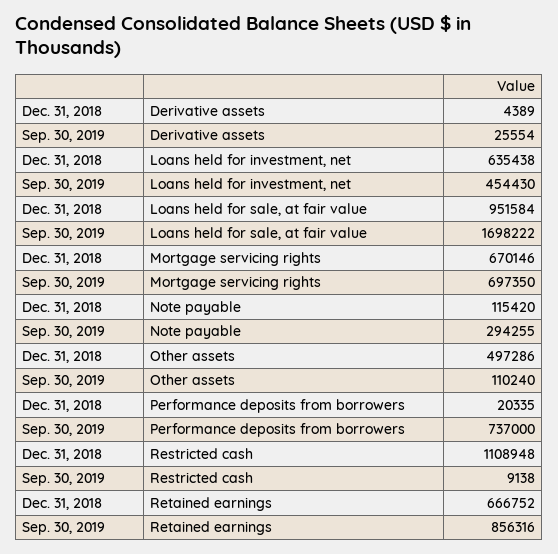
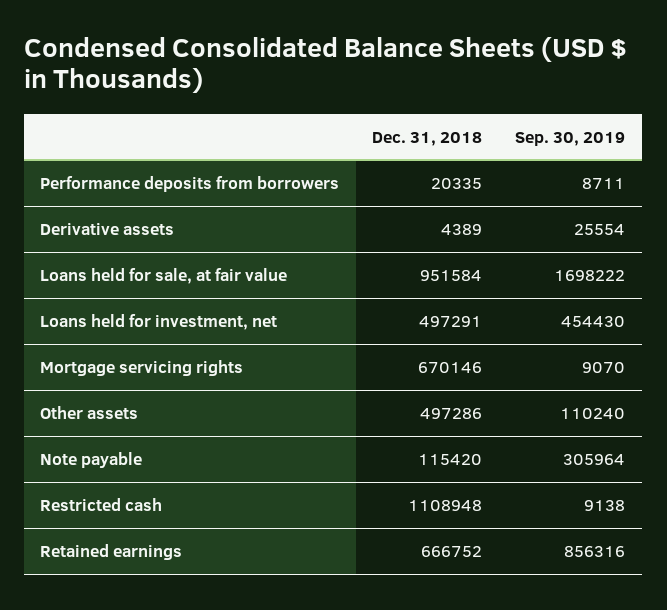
Dec. 31, 2018, Loans held for investment, net: 635438 -> 497291
Sep. 30, 2019, Mortgage servicing rights: 697350 -> 9070
Sep. 30, 2019, Note payable: 294255 -> 305964
Sep. 30, 2019, Performance deposits from borrowers: 737000 -> 8711

